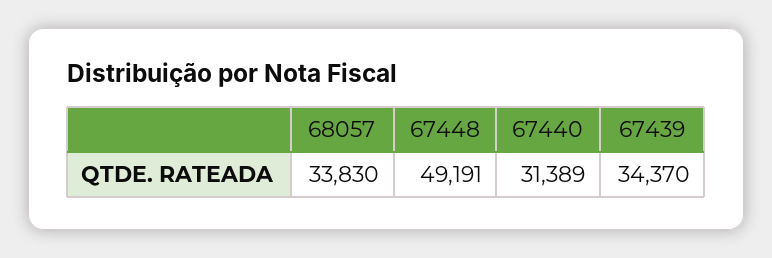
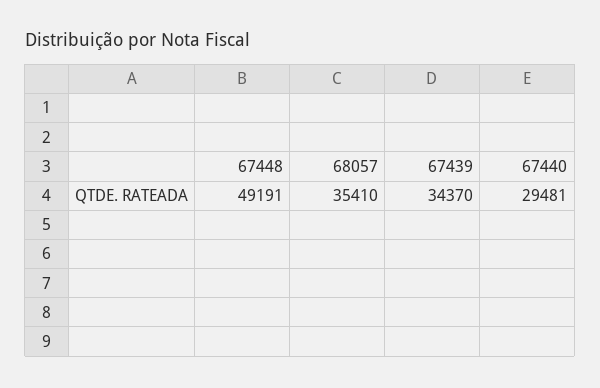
68057: 33830 -> 35410
67440: 31389 -> 29481

